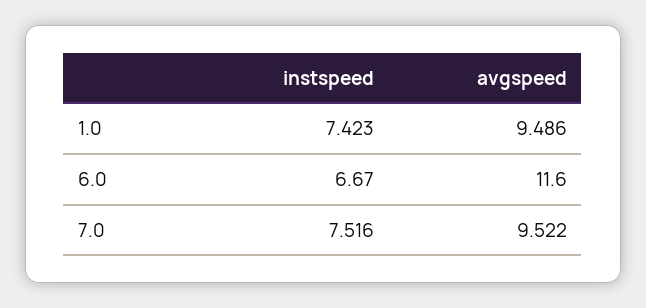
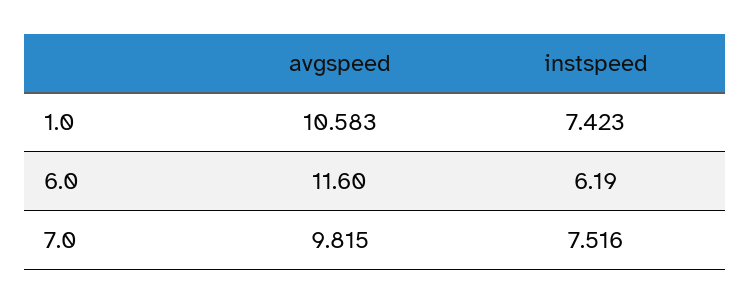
avgspeed, 1.0: 9.486 -> 10.583
instspeed, 6.0: 6.67 -> 6.19
avgspeed, 7.0: 9.522 -> 9.815

